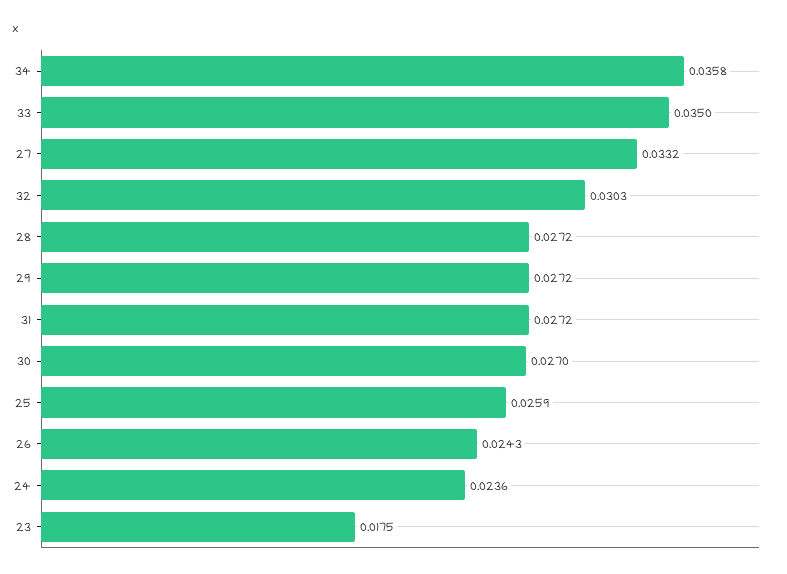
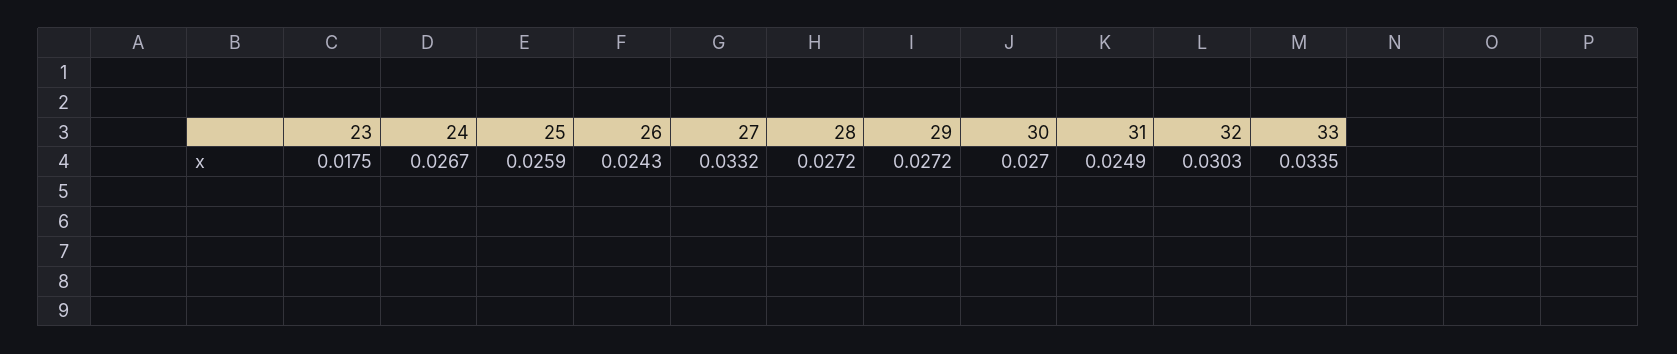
34: 0.0358 -> none
33: 0.035 -> 0.0335
31: 0.0272 -> 0.0249
24: 0.0236 -> 0.0267

